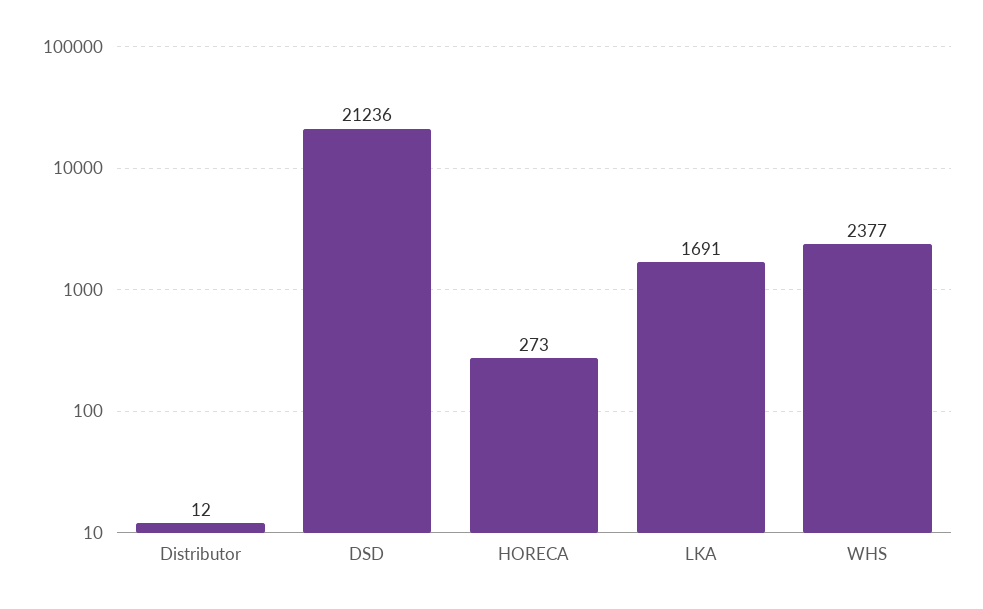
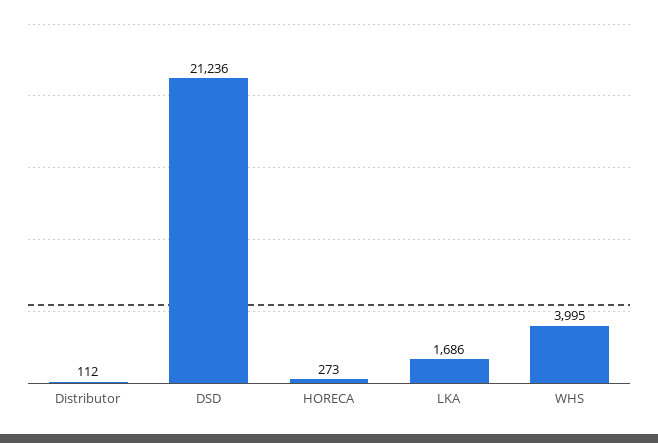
Distributor: 12 -> 112
LKA: 1691 -> 1686
WHS: 2377 -> 3995

